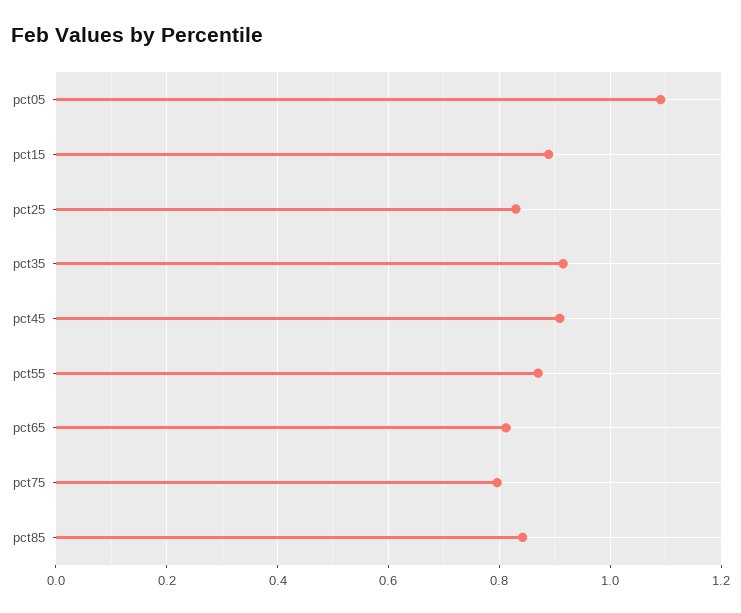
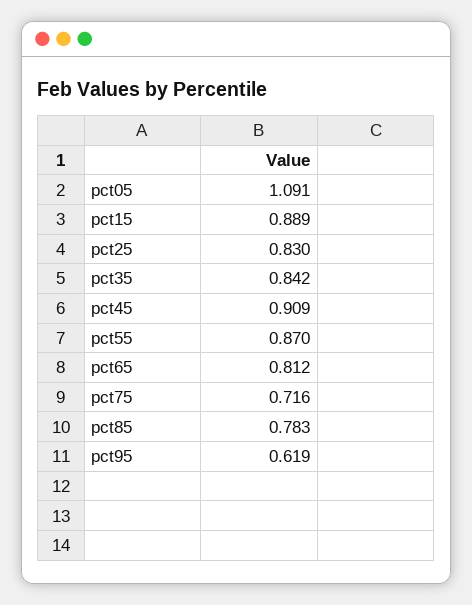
pct35: 0.92 -> 0.842
pct75: 0.8 -> 0.716
pct85: 0.84 -> 0.783
pct95: none -> 0.619

